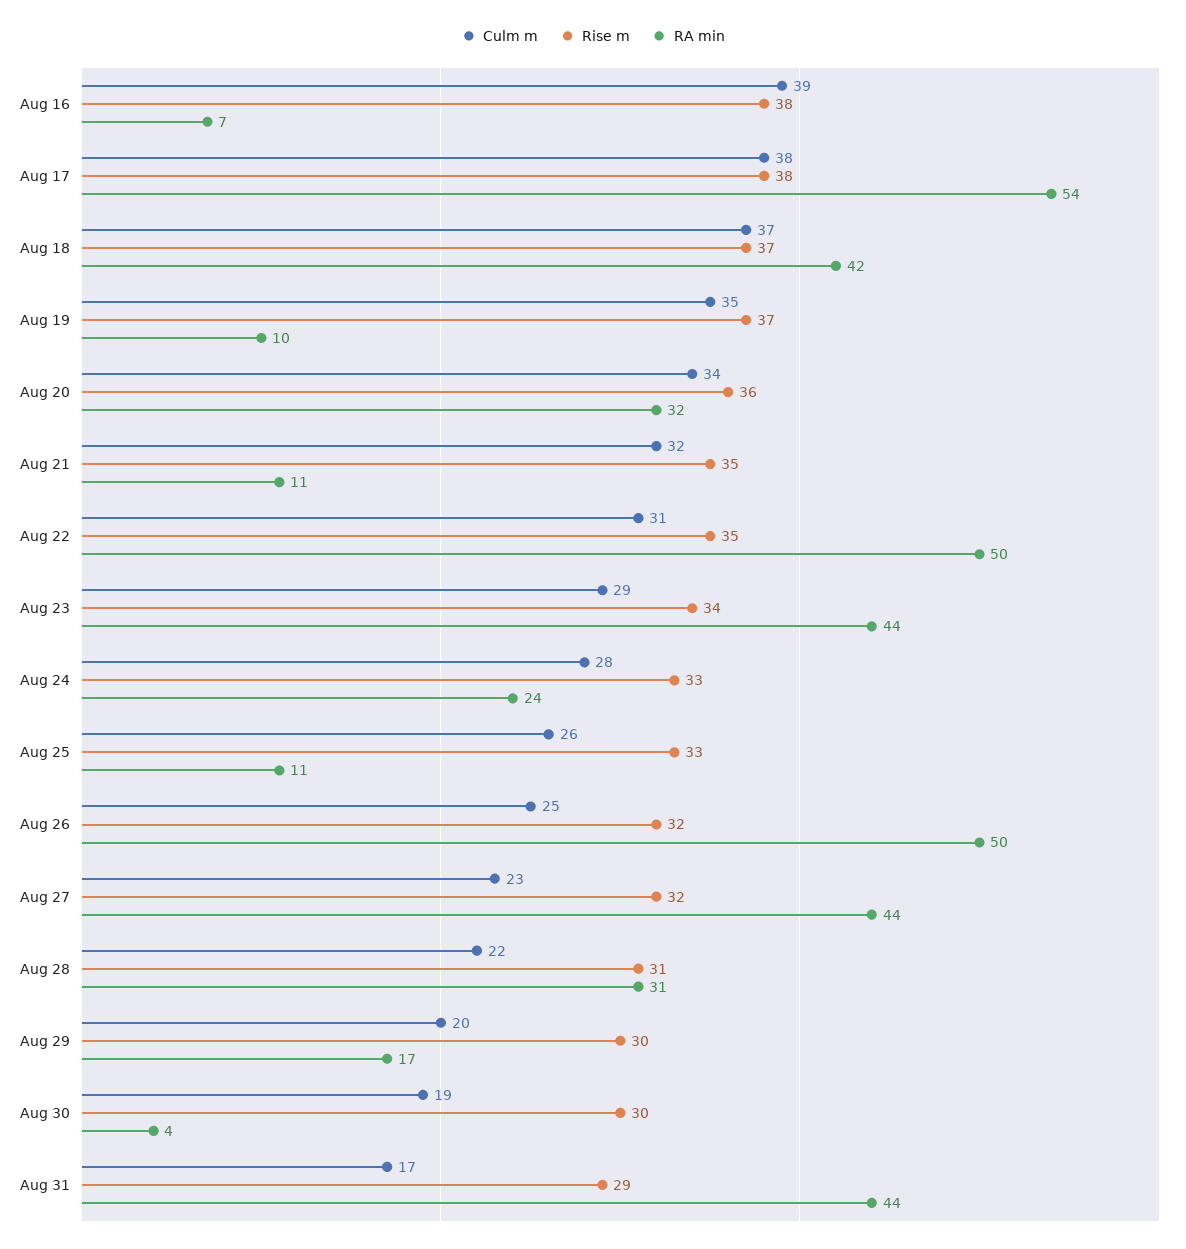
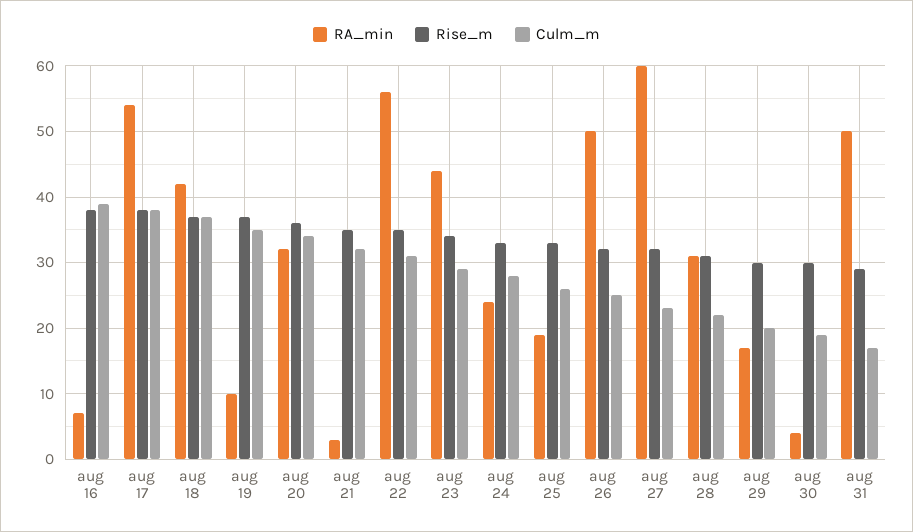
RA min, Aug 21: 11 -> 3
RA min, Aug 22: 50 -> 56
RA min, Aug 25: 11 -> 19
RA min, Aug 27: 44 -> 60
RA min, Aug 31: 44 -> 50

